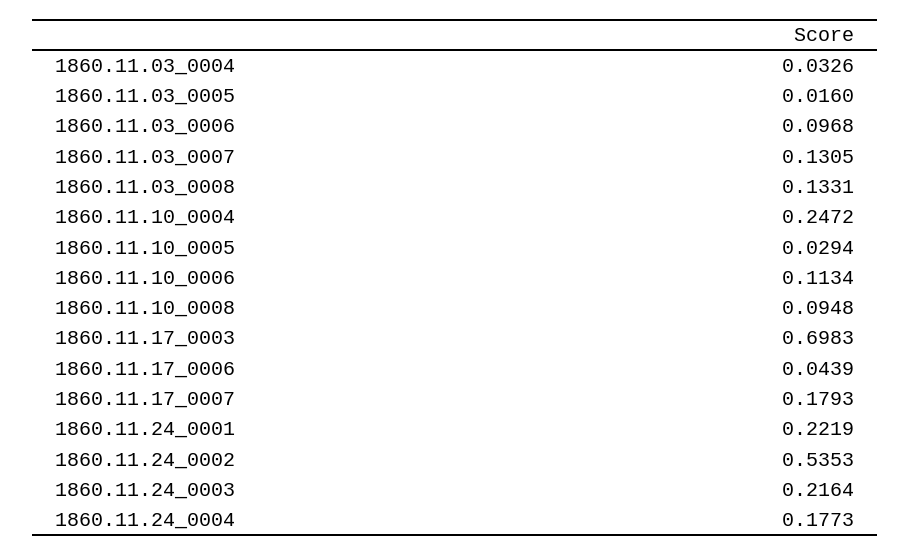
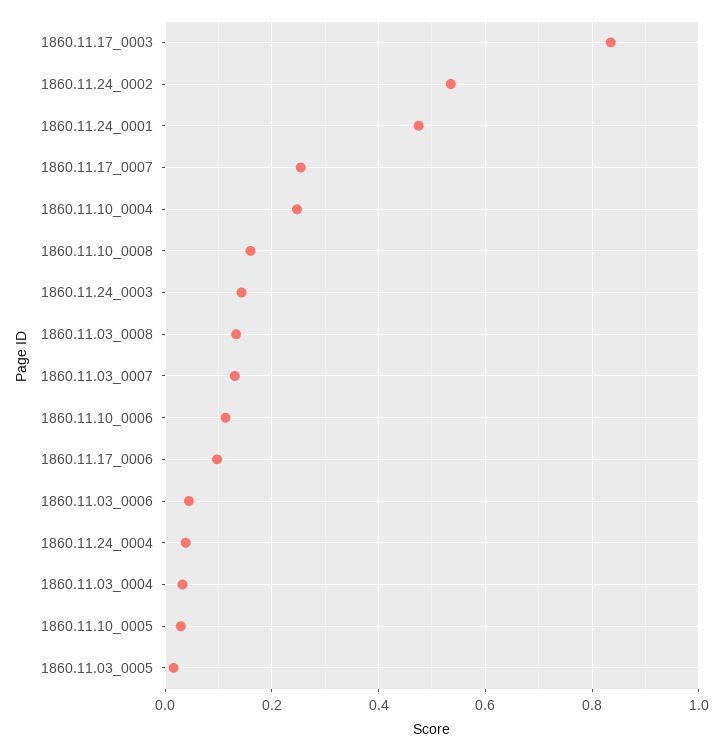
1860.11.03_0006: 0.0968 -> 0.04
1860.11.10_0008: 0.0948 -> 0.16
1860.11.17_0003: 0.6983 -> 0.84
1860.11.17_0006: 0.0439 -> 0.1
1860.11.17_0007: 0.1793 -> 0.26
1860.11.24_0001: 0.2219 -> 0.48
1860.11.24_0003: 0.2164 -> 0.14
1860.11.24_0004: 0.1773 -> 0.04

